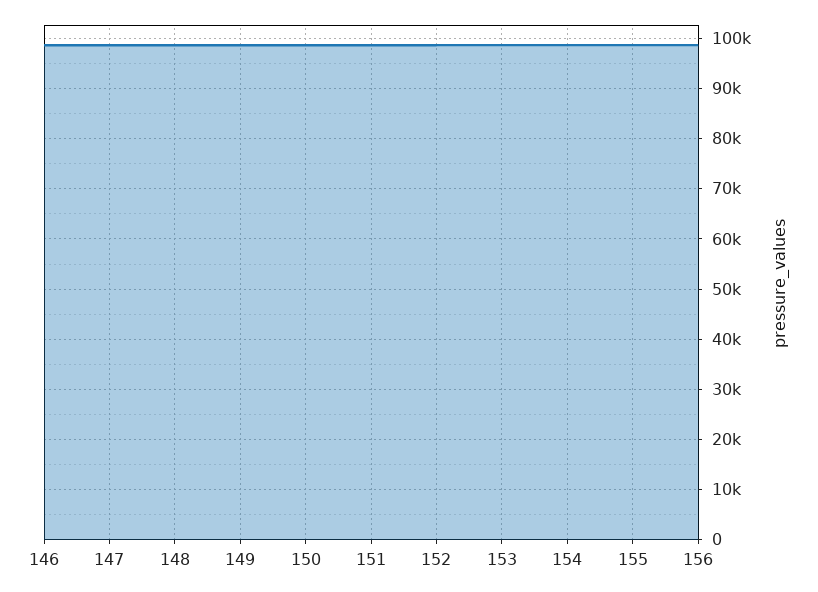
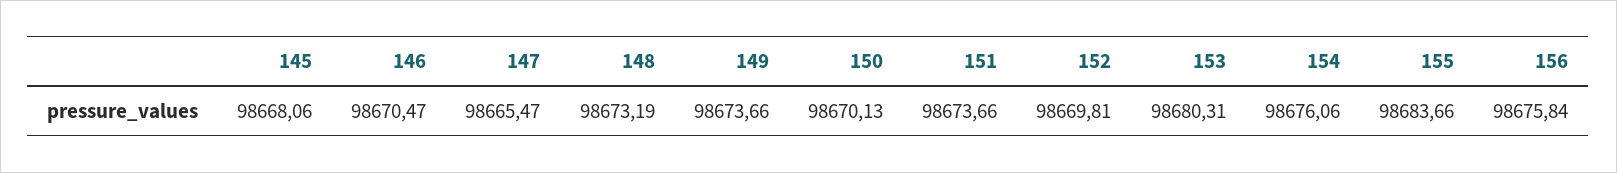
145: none -> 98668.06

